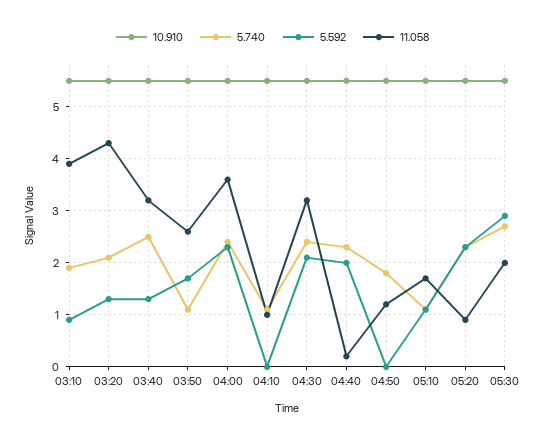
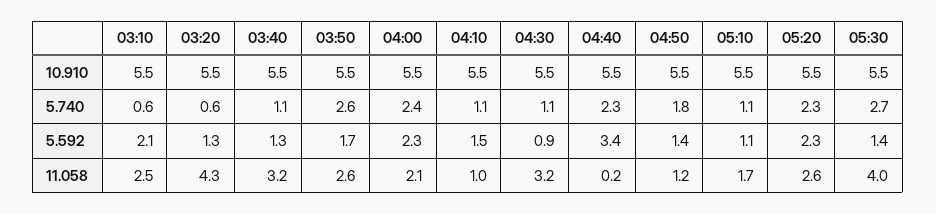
5.740, 03:10: 2 -> 0.6
5.592, 03:10: 1 -> 2.1
11.058, 03:10: 4 -> 2.5
5.740, 03:20: 2 -> 0.6
5.740, 03:40: 2.5 -> 1.1
5.740, 03:50: 1 -> 2.6
11.058, 04:00: 3.5 -> 2.1
5.592, 04:10: 0 -> 1.5
5.740, 04:30: 2.5 -> 1.1
5.592, 04:30: 2 -> 0.9
5.592, 04:40: 2 -> 3.4
5.592, 04:50: 0 -> 1.4
11.058, 05:20: 1 -> 2.6
5.592, 05:30: 3 -> 1.4
11.058, 05:30: 2 -> 4

